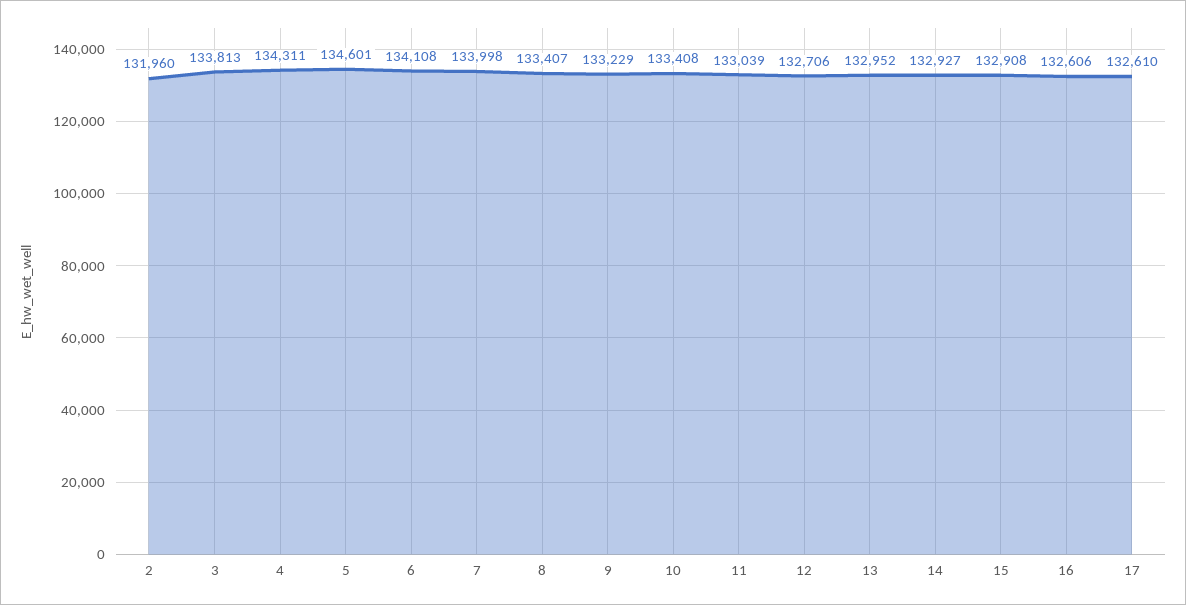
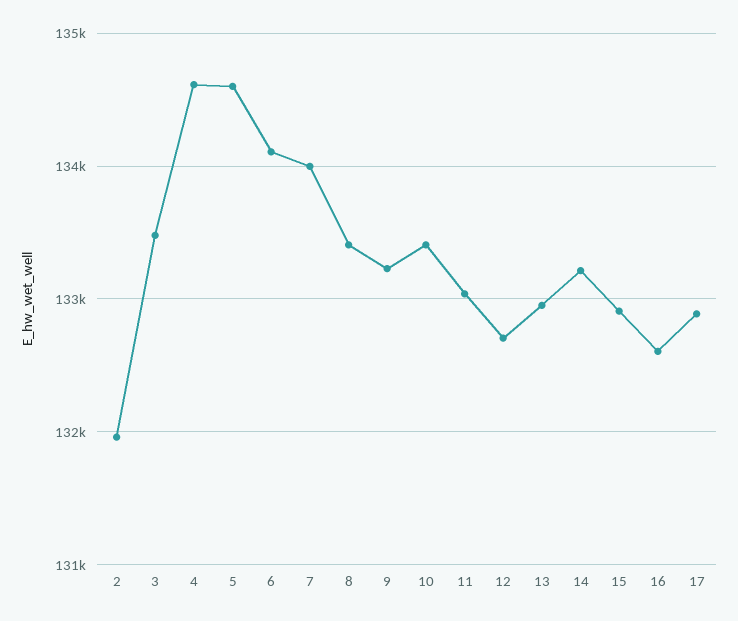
3: 133813 -> 133500
4: 134311 -> 134600
14: 132927 -> 133200
17: 132610 -> 132900

